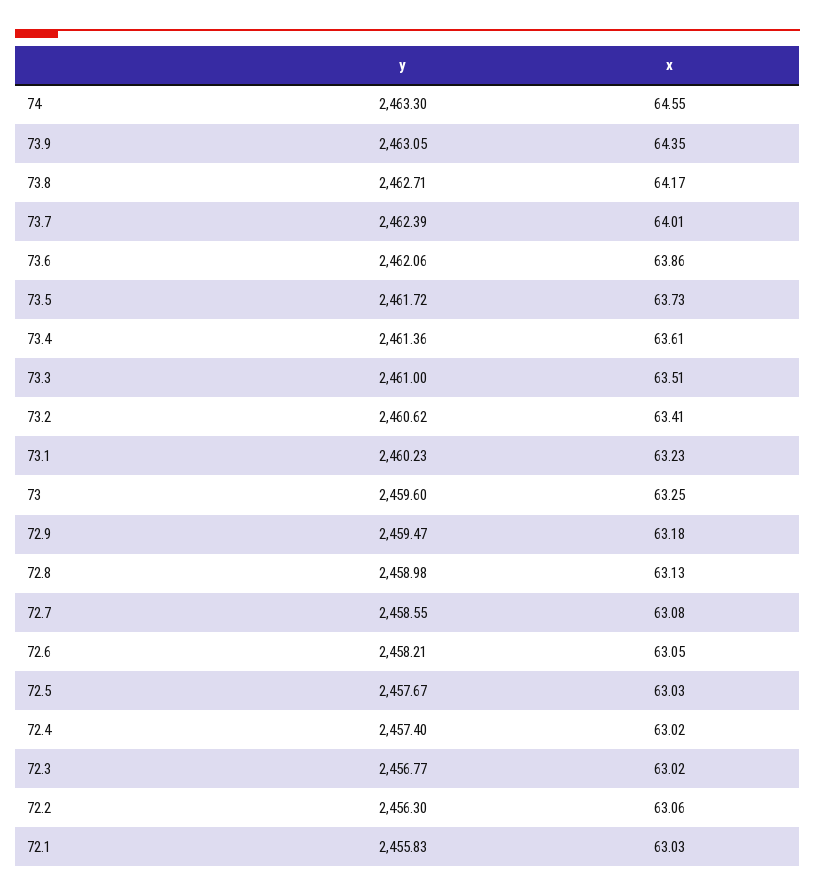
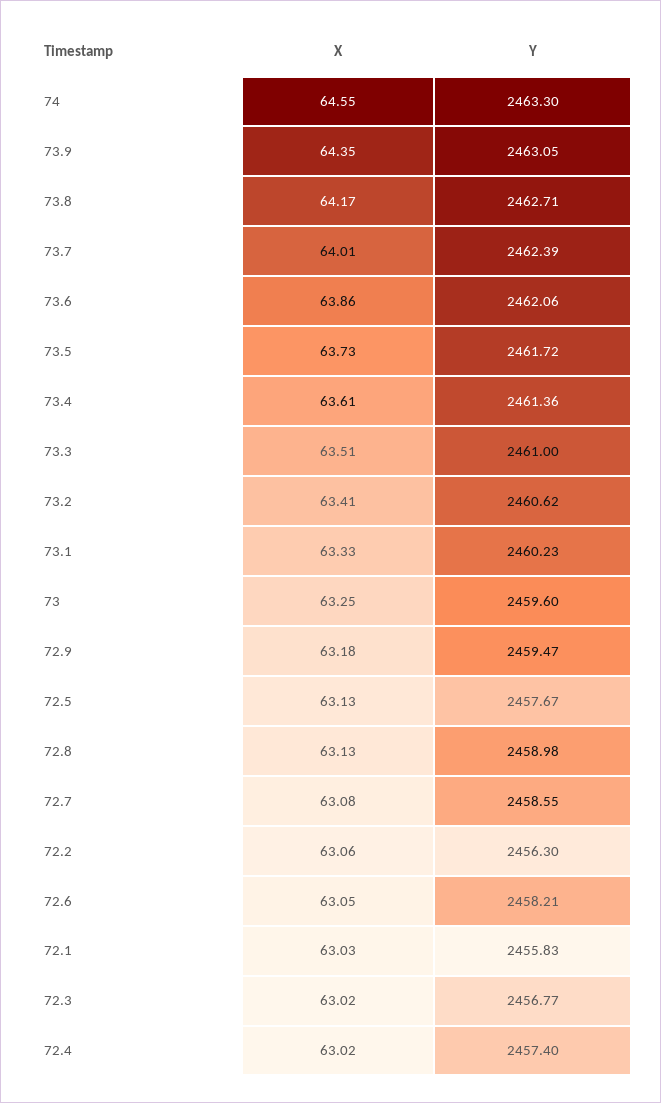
x, 73.1: 63.23 -> 63.33
x, 72.5: 63.03 -> 63.13

